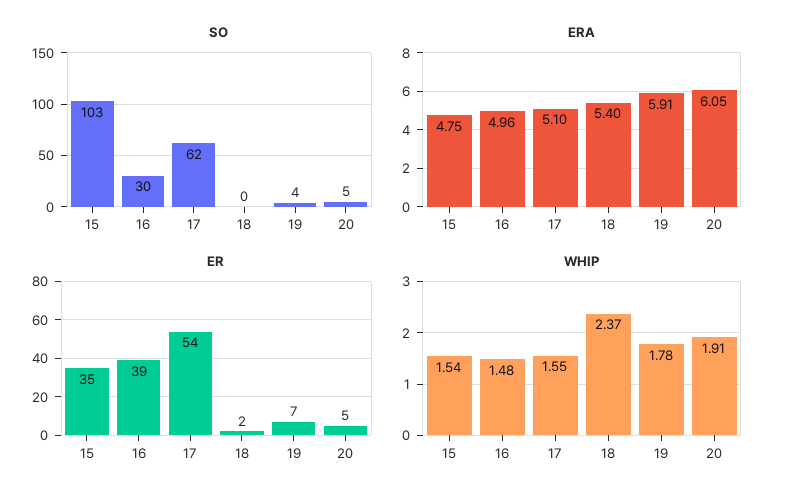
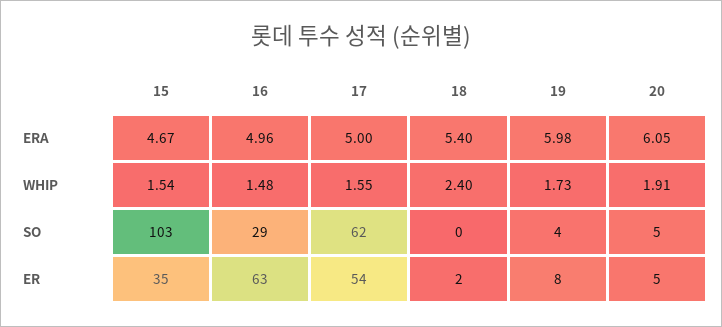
SO, 16: 30 -> 29
ERA, 15: 4.75 -> 4.67
ERA, 17: 5.1 -> 5
ERA, 19: 5.91 -> 5.98
ER, 16: 39 -> 63
ER, 19: 7 -> 8
WHIP, 18: 2.37 -> 2.4
WHIP, 19: 1.78 -> 1.73

